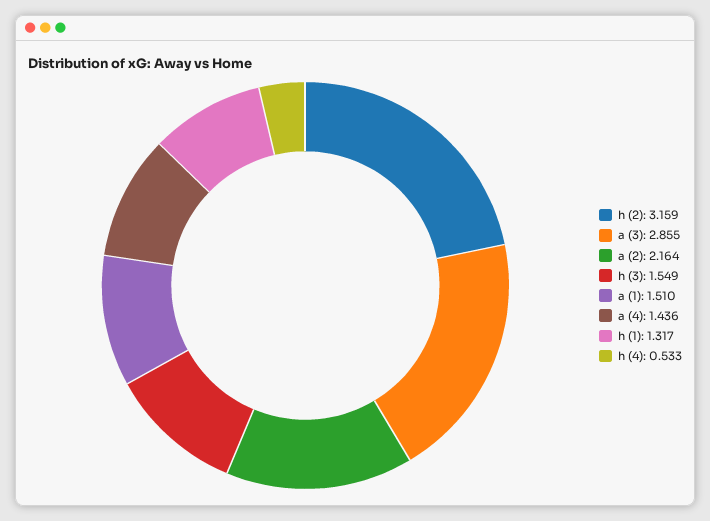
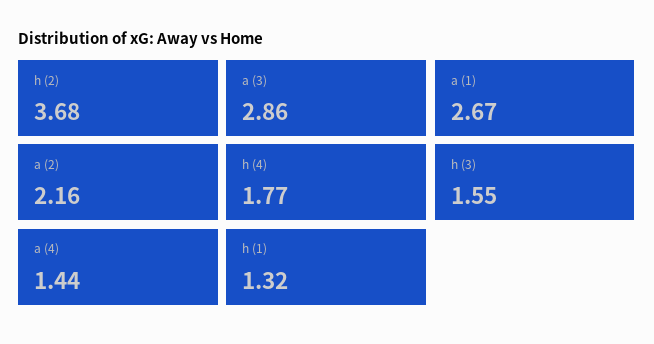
h (2): 3.159 -> 3.68
a (1): 1.51 -> 2.67
h (4): 0.533 -> 1.77

